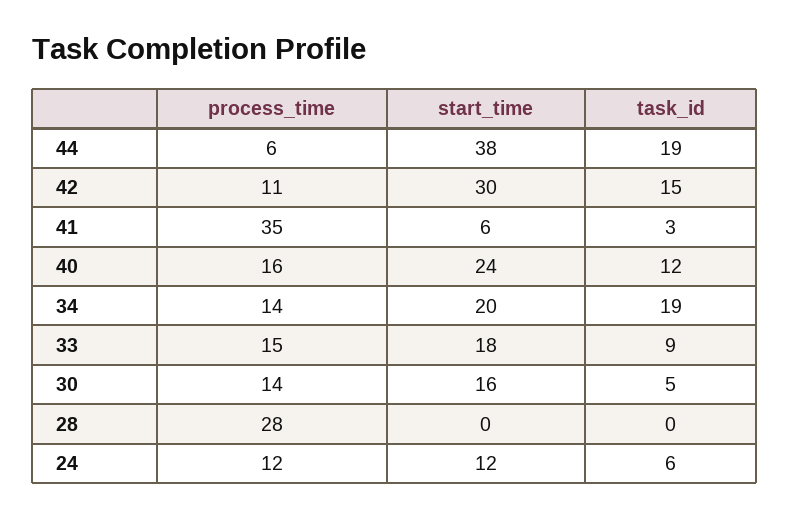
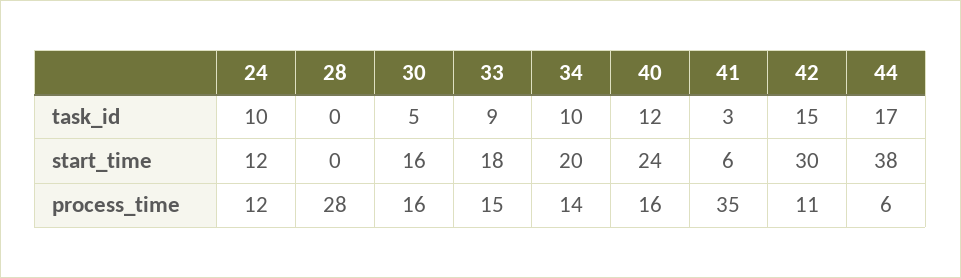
task_id, 44: 19 -> 17
task_id, 34: 19 -> 10
process_time, 30: 14 -> 16
task_id, 24: 6 -> 10

